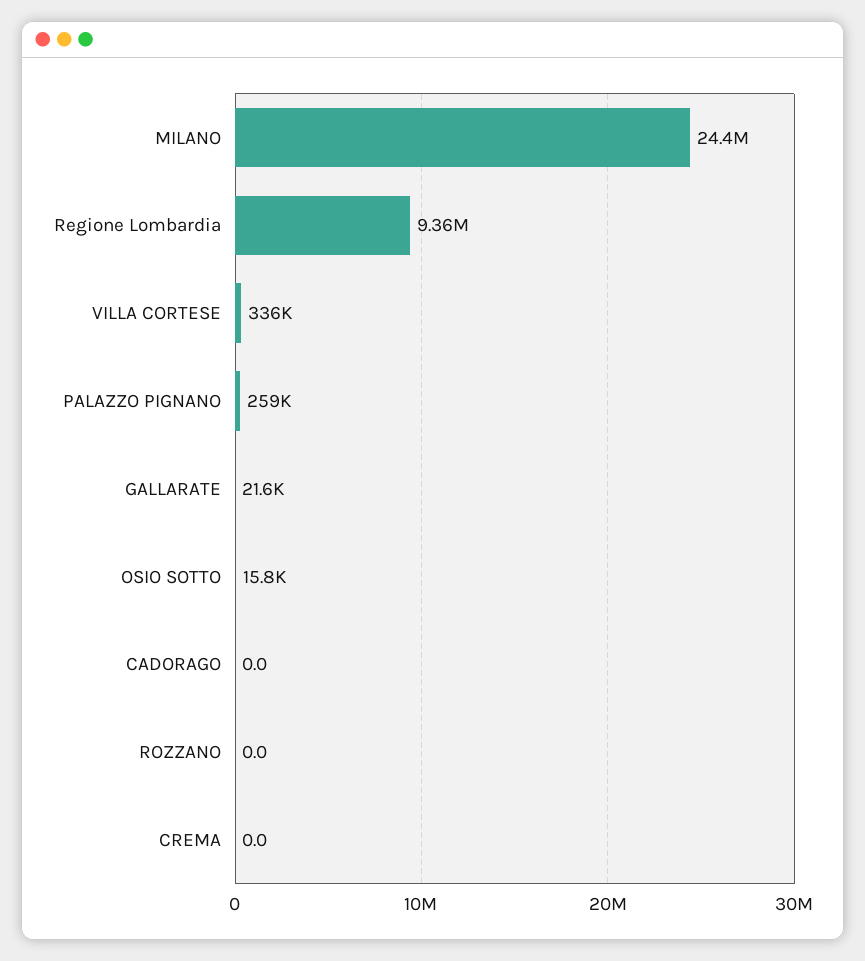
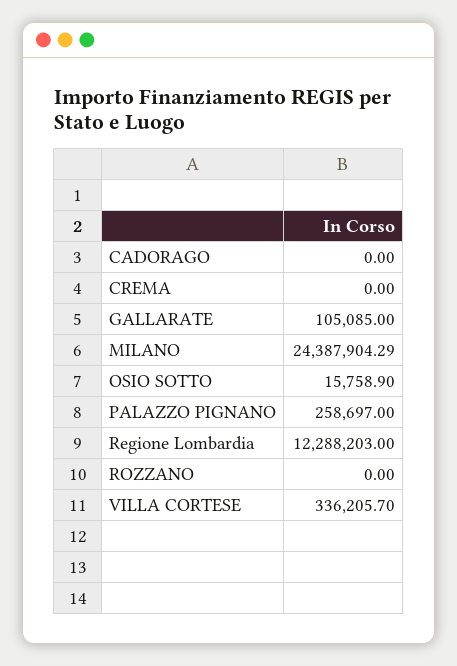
Regione Lombardia: 9360000 -> 12288203
GALLARATE: 21600 -> 105085

